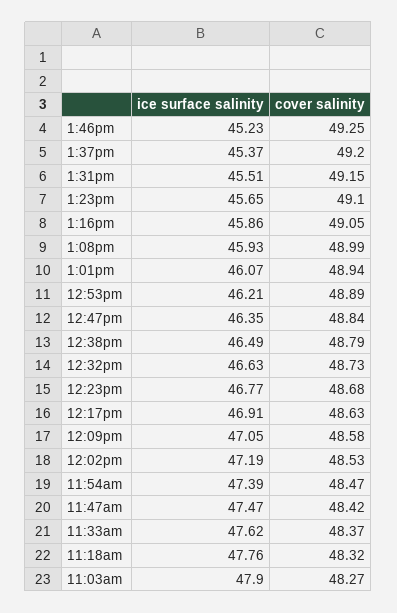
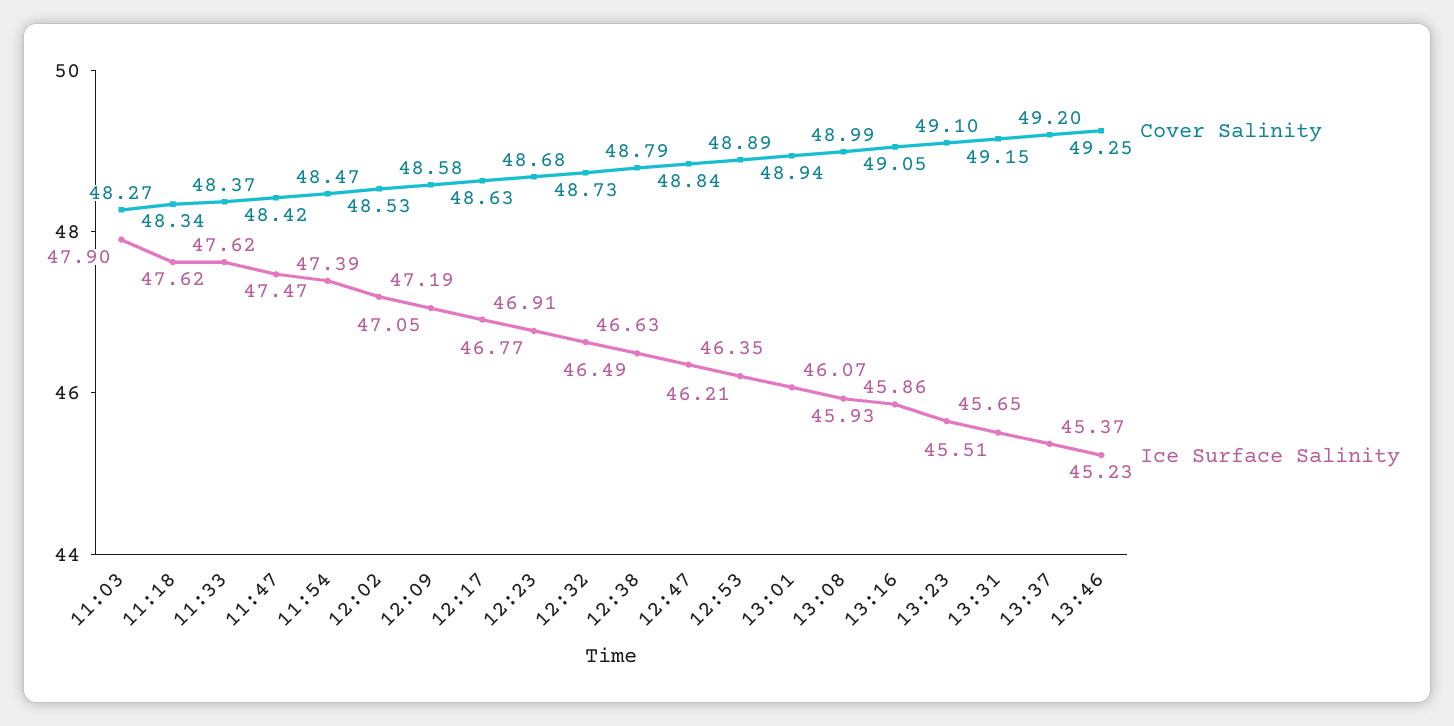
ice surface salinity, 11:18am: 47.76 -> 47.62
cover salinity, 11:18am: 48.32 -> 48.34

